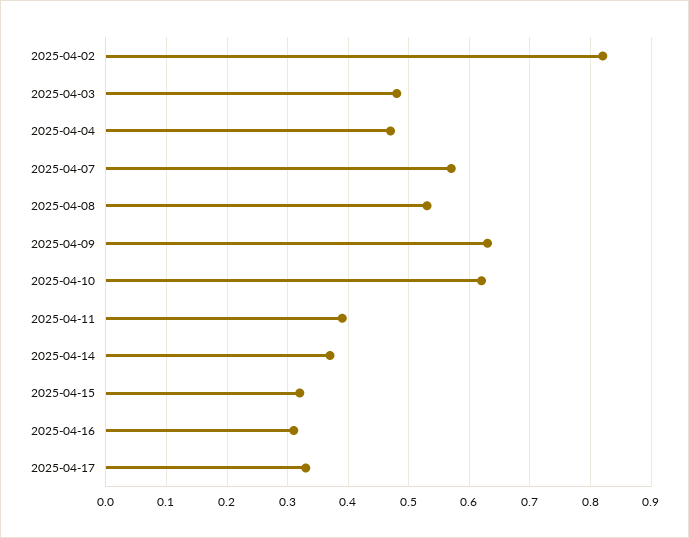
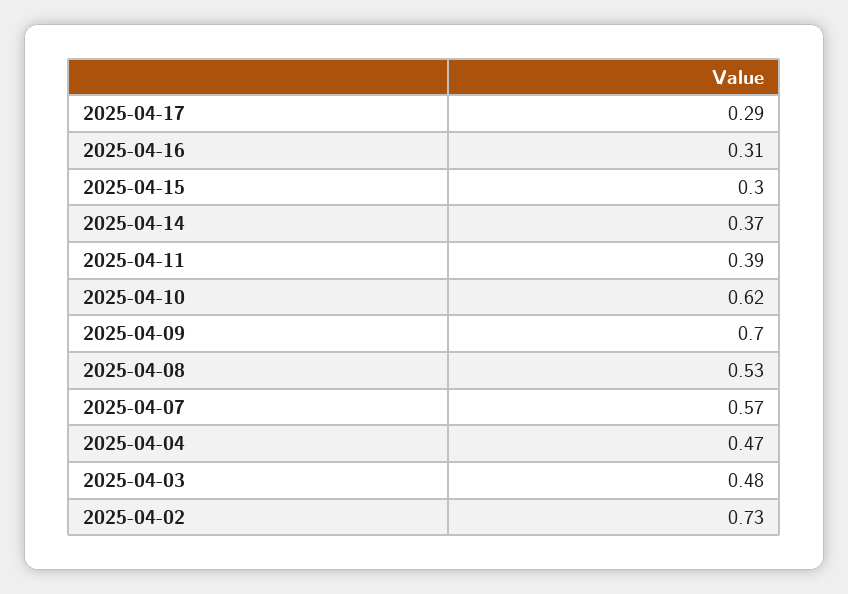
2025-04-02: 0.82 -> 0.73
2025-04-09: 0.63 -> 0.7
2025-04-15: 0.32 -> 0.3
2025-04-17: 0.33 -> 0.29

